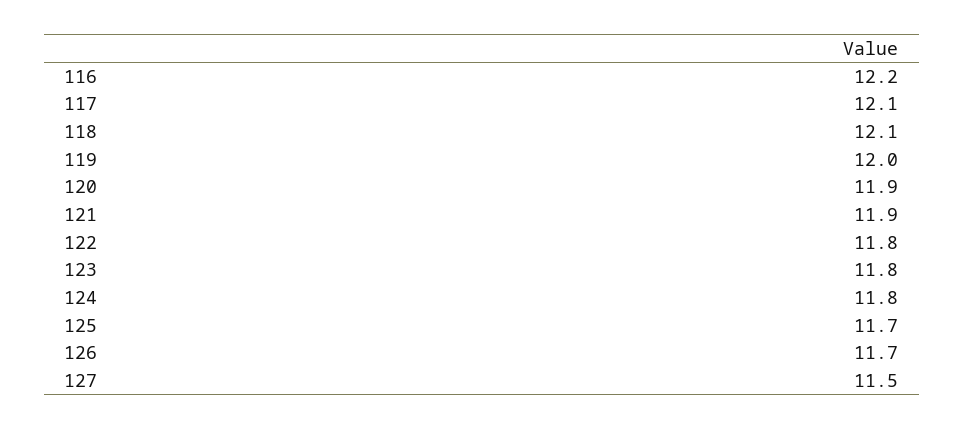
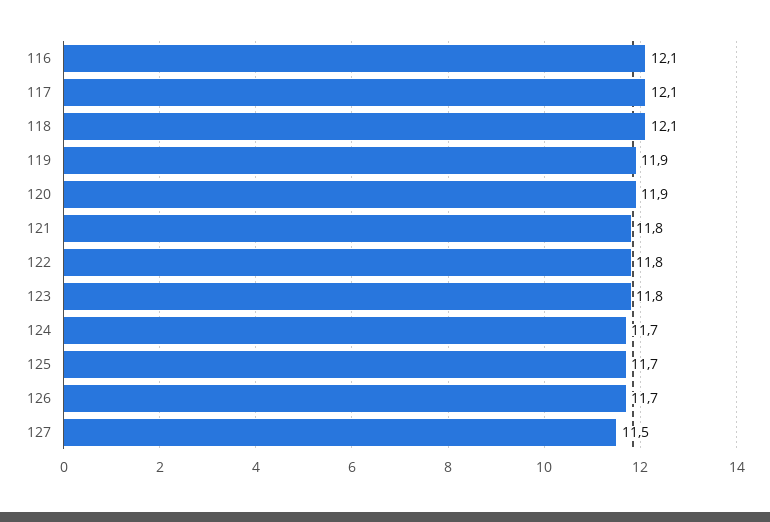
116: 12.2 -> 12.1
119: 12 -> 11.9
121: 11.9 -> 11.8
124: 11.8 -> 11.7

